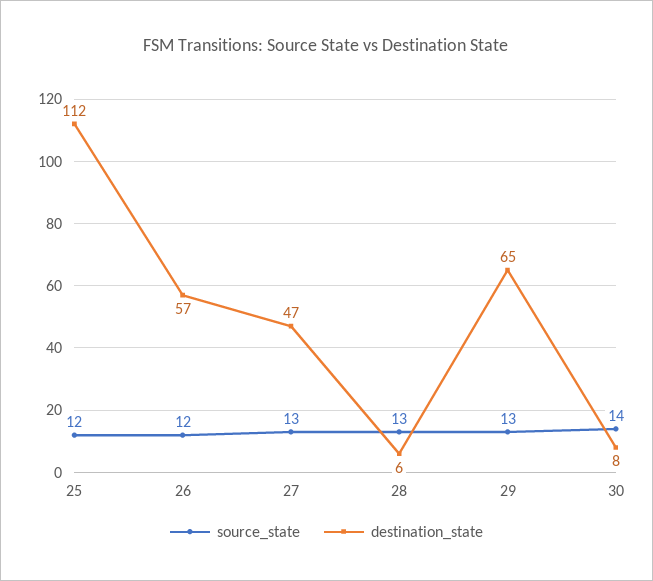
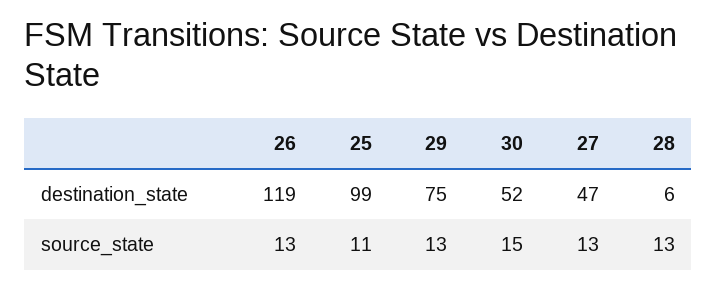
source_state, 25: 12 -> 11
destination_state, 25: 112 -> 99
source_state, 26: 12 -> 13
destination_state, 26: 57 -> 119
destination_state, 29: 65 -> 75
source_state, 30: 14 -> 15
destination_state, 30: 8 -> 52

